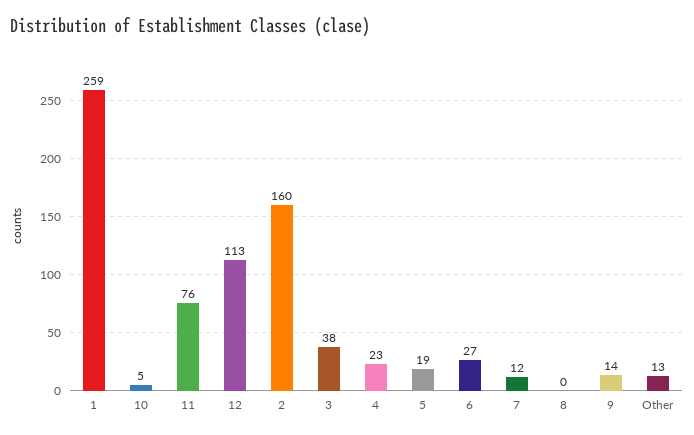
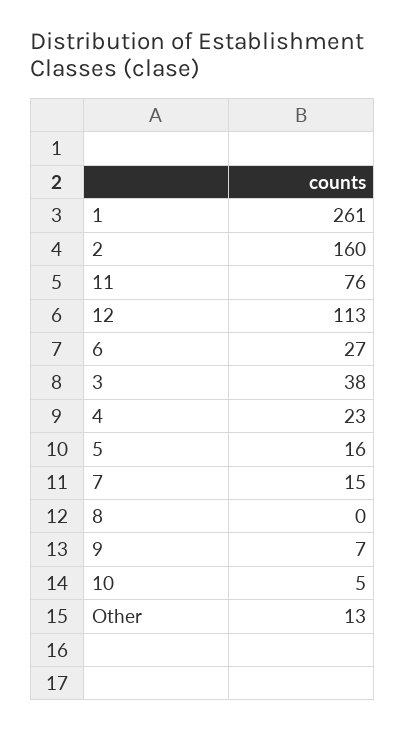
1: 259 -> 261
5: 19 -> 16
7: 12 -> 15
9: 14 -> 7

